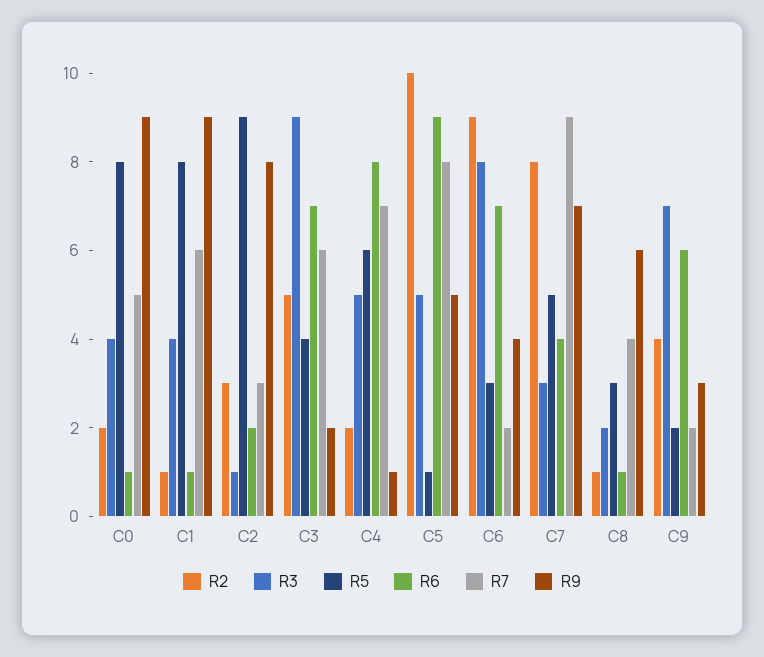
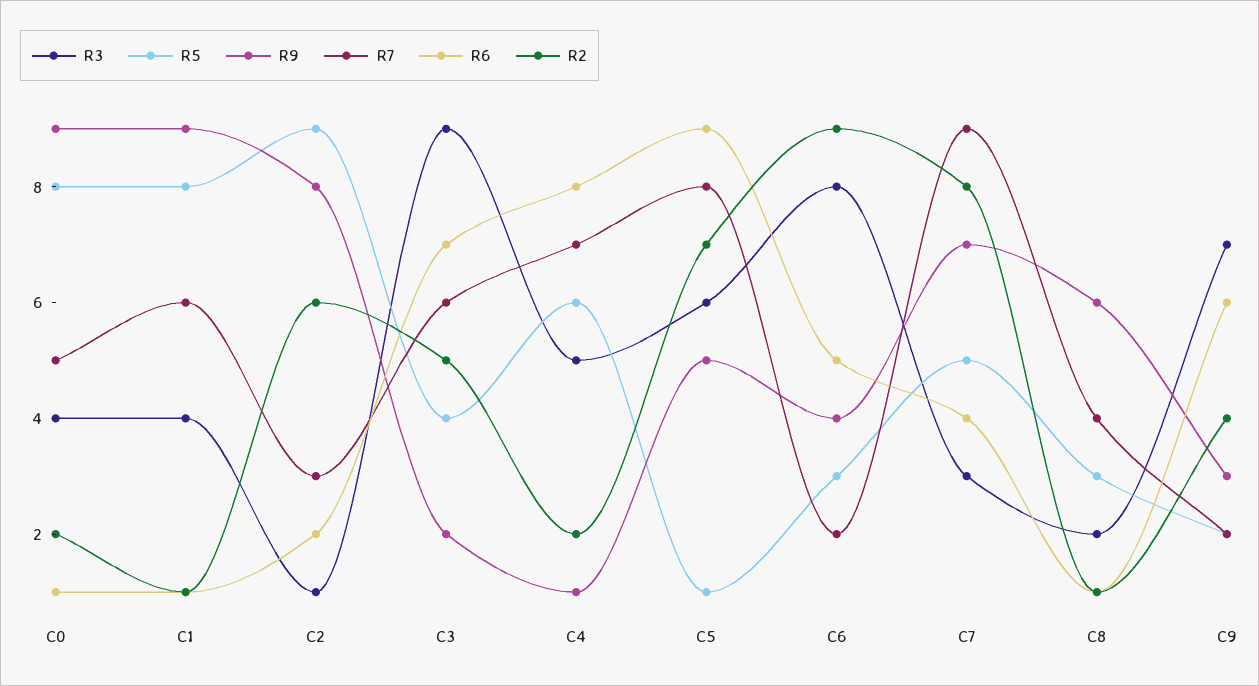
R2, C2: 3 -> 6
R2, C5: 10 -> 7
R3, C5: 5 -> 6
R6, C6: 7 -> 5

